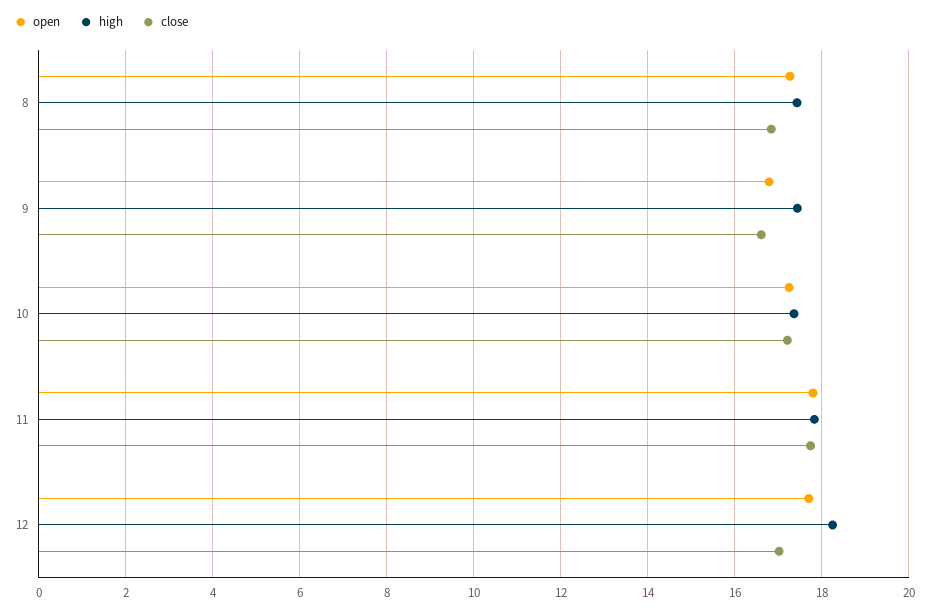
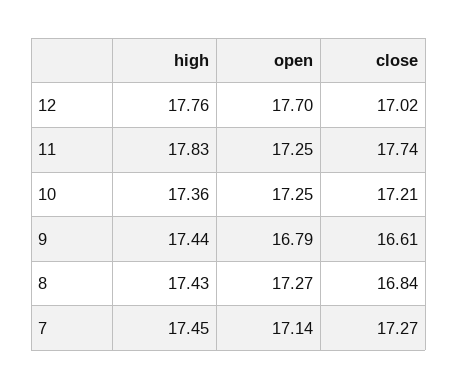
open, 11: 17.8 -> 17.25
high, 12: 18.2 -> 17.76
high, 7: none -> 17.45
open, 7: none -> 17.14
close, 7: none -> 17.27

